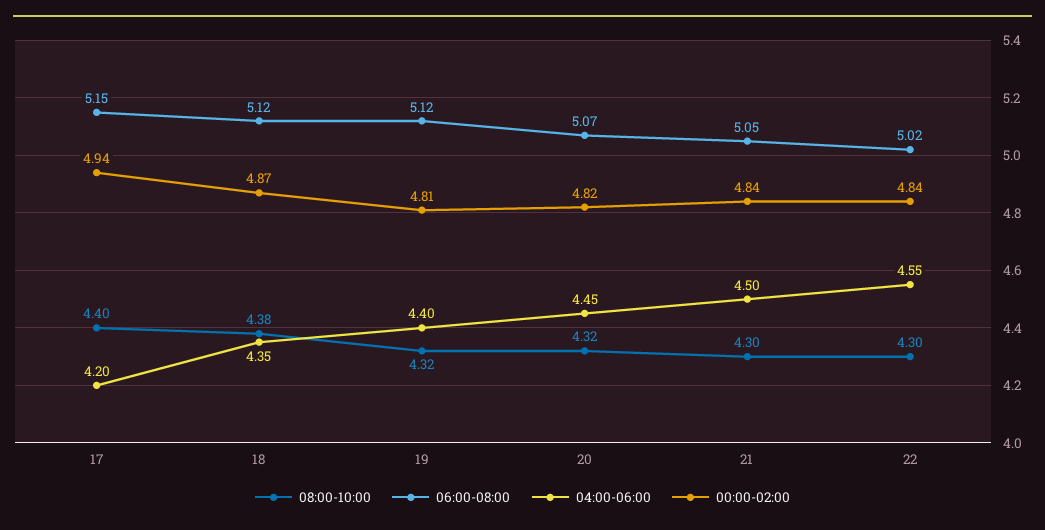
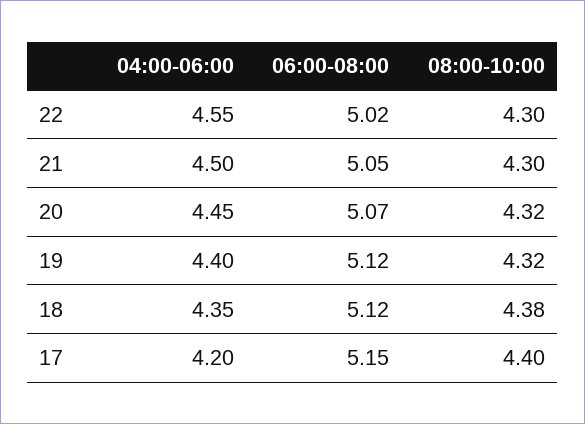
00:00-02:00, 17: 4.94 -> none
00:00-02:00, 18: 4.87 -> none
00:00-02:00, 19: 4.81 -> none
00:00-02:00, 20: 4.82 -> none
00:00-02:00, 21: 4.84 -> none
00:00-02:00, 22: 4.84 -> none

